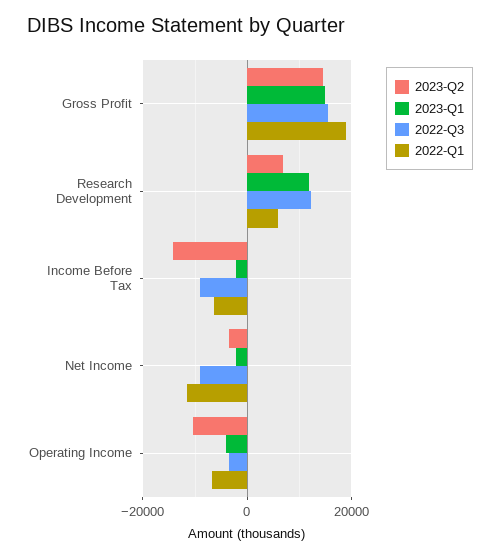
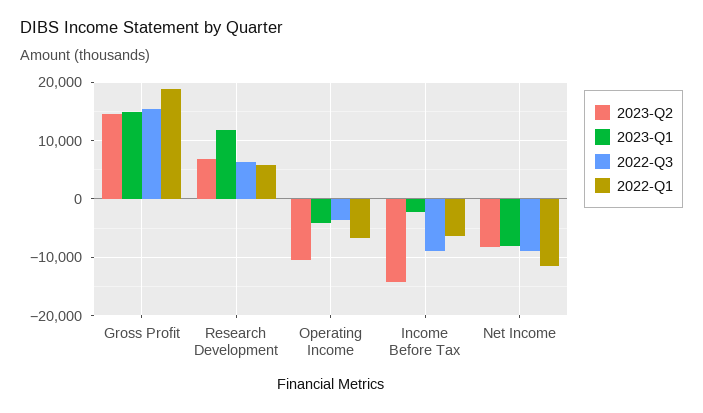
2022-Q3, Research Development: 12000 -> 6000
2023-Q2, Net Income: -4000 -> -8000
2023-Q1, Net Income: -2000 -> -8000

